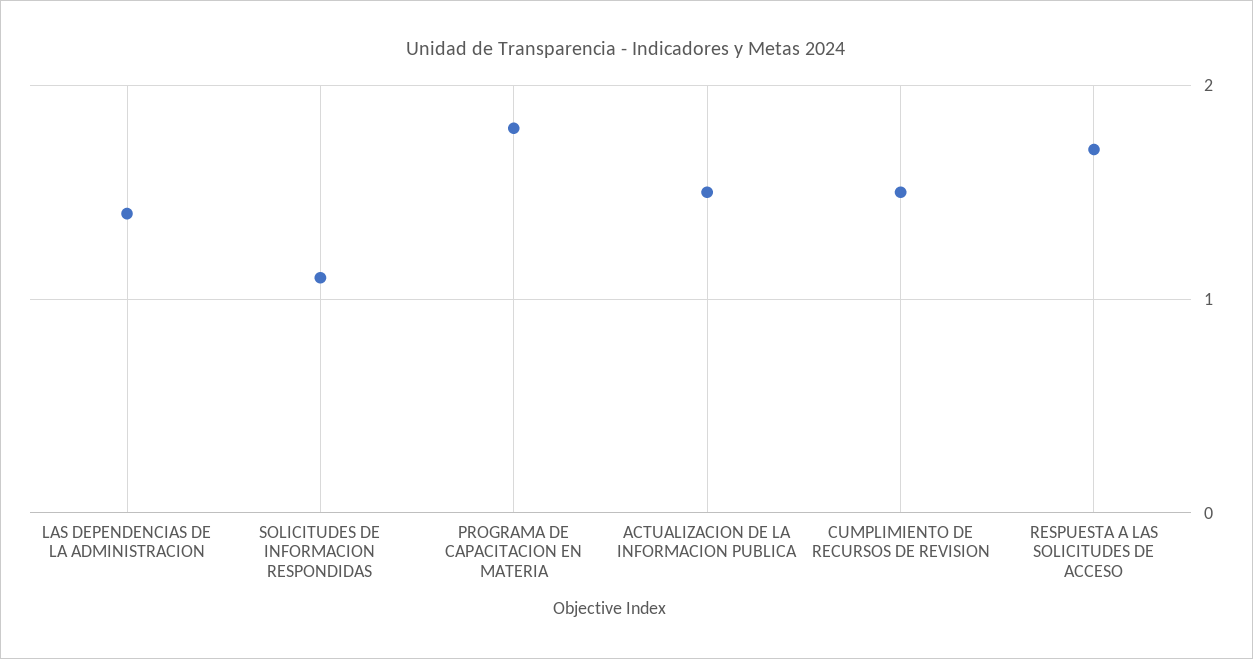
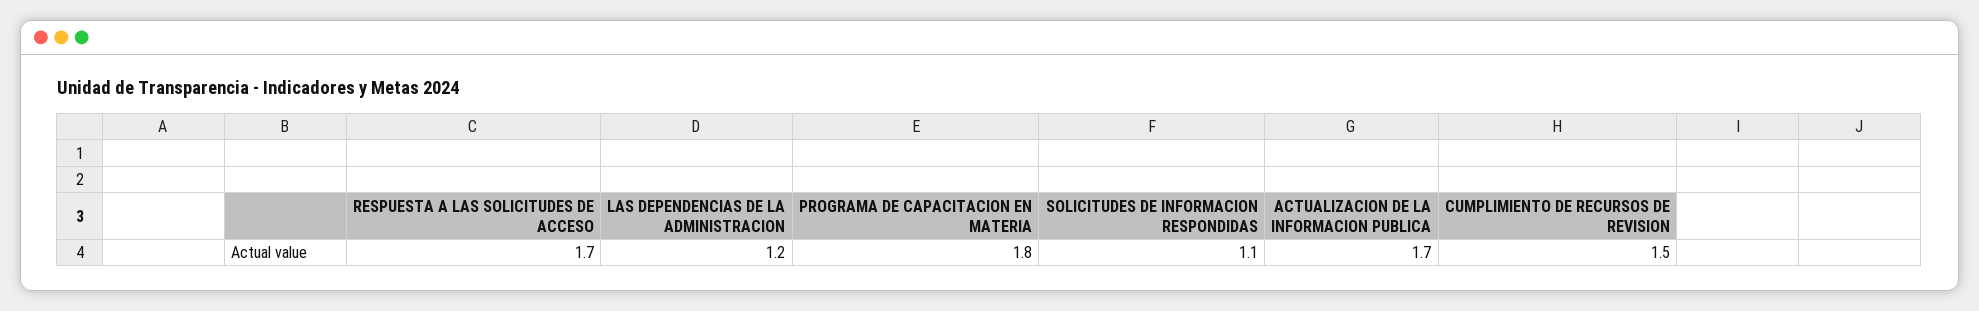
LAS DEPENDENCIAS DE LA ADMINISTRACION: 1.4 -> 1.2
ACTUALIZACION DE LA INFORMACION PUBLICA: 1.5 -> 1.7

